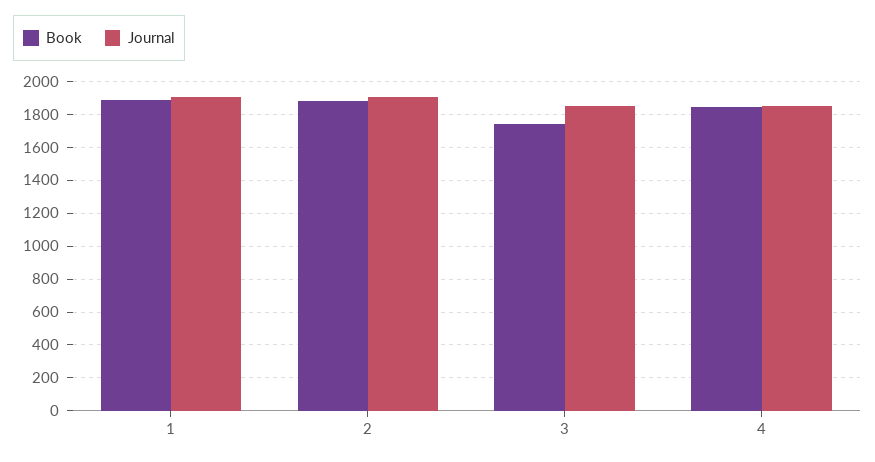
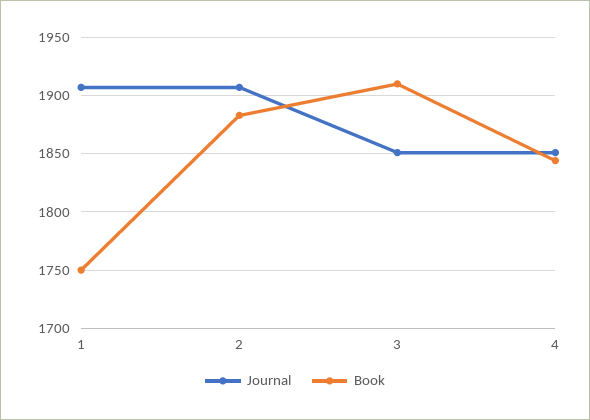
Book, 1: 1900 -> 1750
Book, 3: 1750 -> 1910

